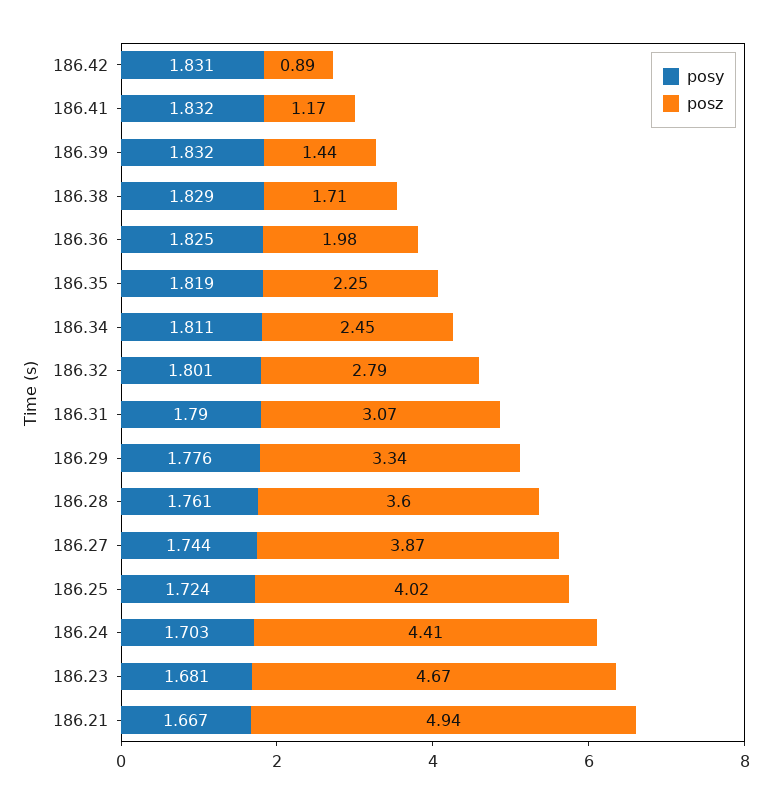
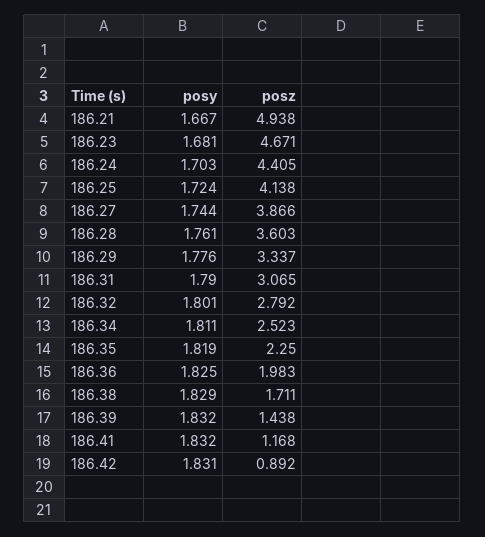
posz, 186.34: 2.45 -> 2.523
posz, 186.25: 4.02 -> 4.138

